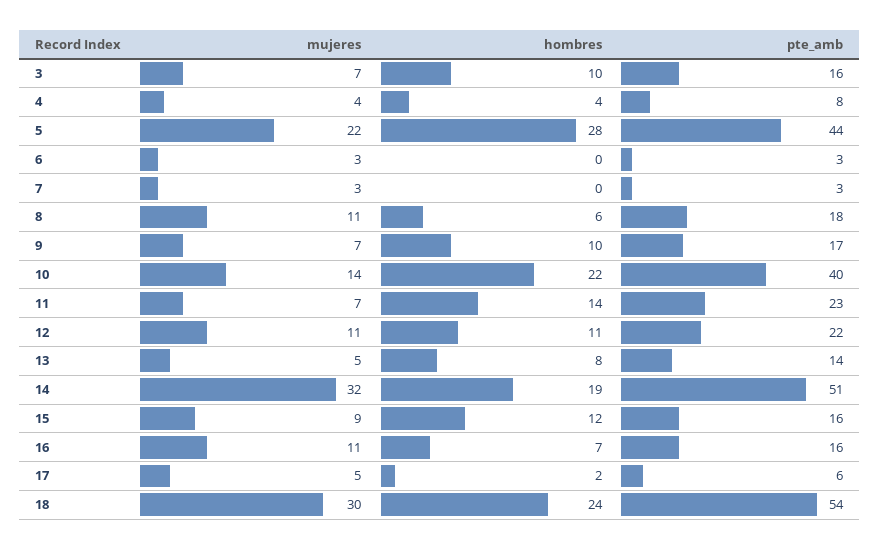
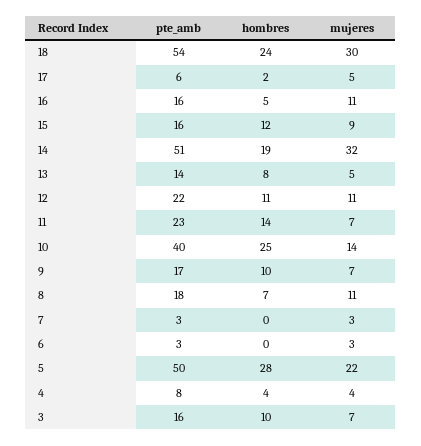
pte_amb, 5: 44 -> 50
hombres, 8: 6 -> 7
hombres, 10: 22 -> 25
hombres, 16: 7 -> 5

